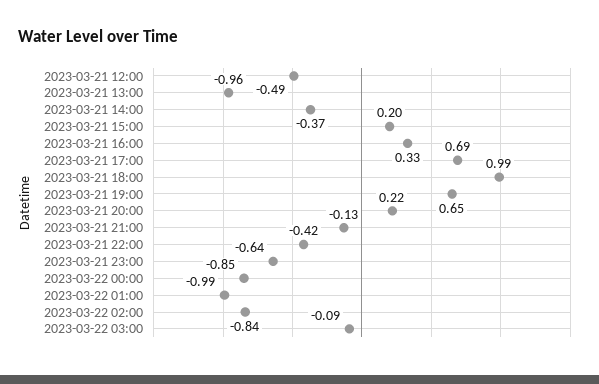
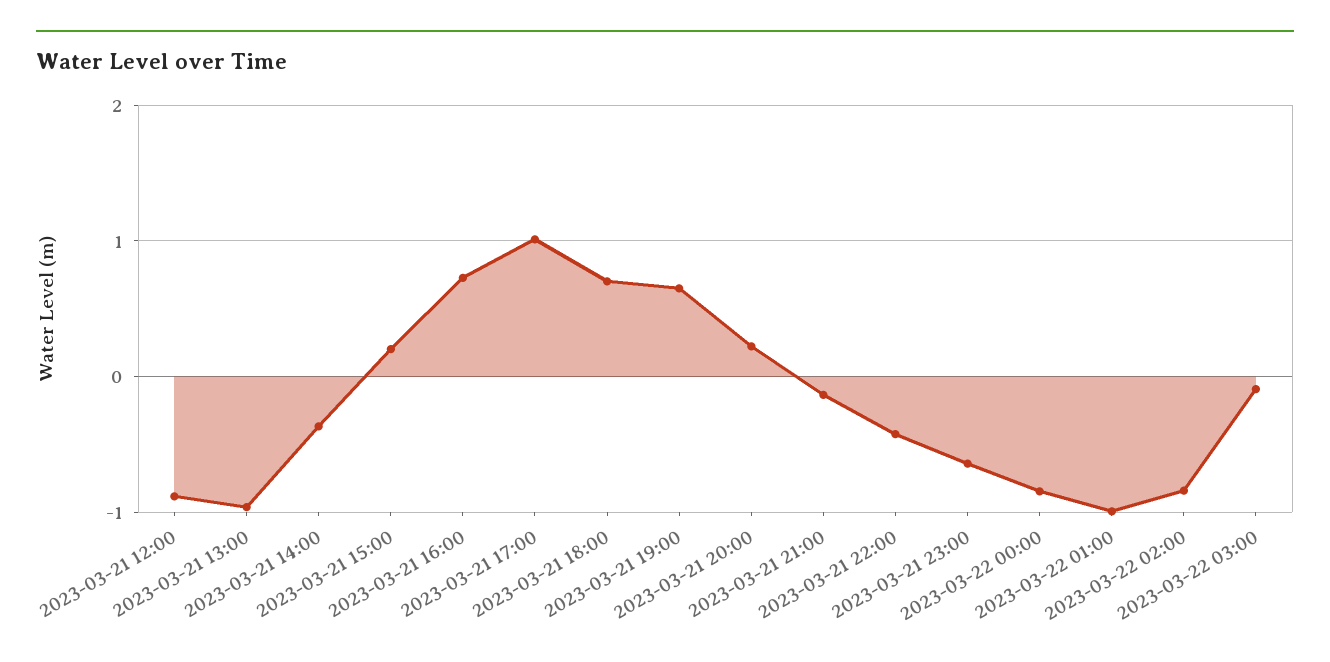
2023-03-21 12:00: -0.49 -> -0.9
2023-03-21 16:00: 0.33 -> 0.7
2023-03-21 17:00: 0.69 -> 1
2023-03-21 18:00: 0.99 -> 0.7

